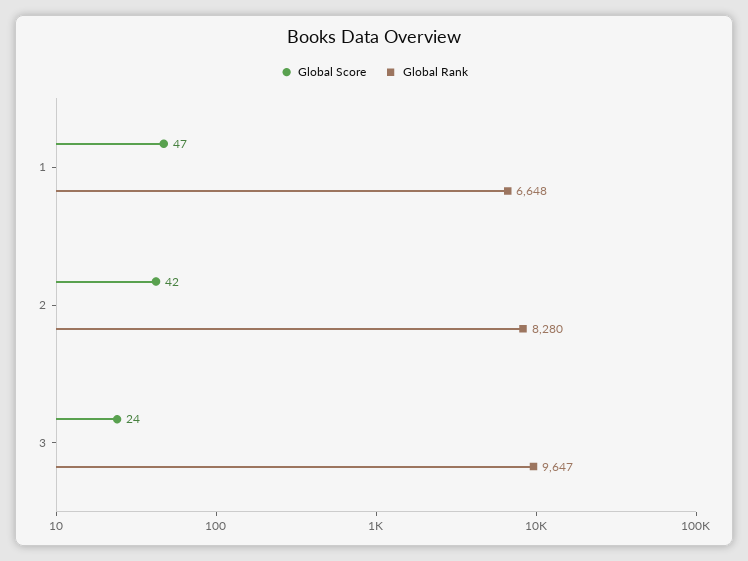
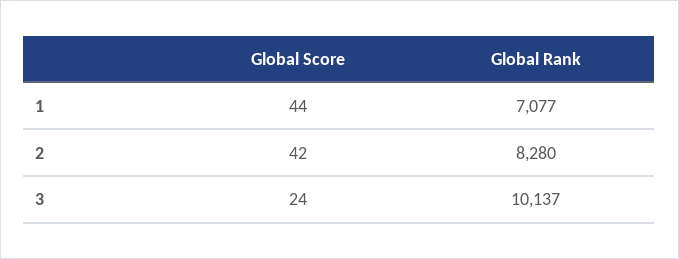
Global Score, 1: 47 -> 44
Global Rank, 1: 6648 -> 7077
Global Rank, 3: 9647 -> 10137

